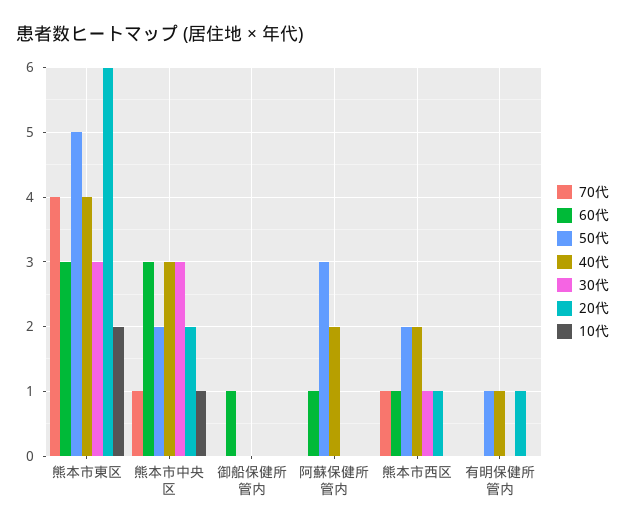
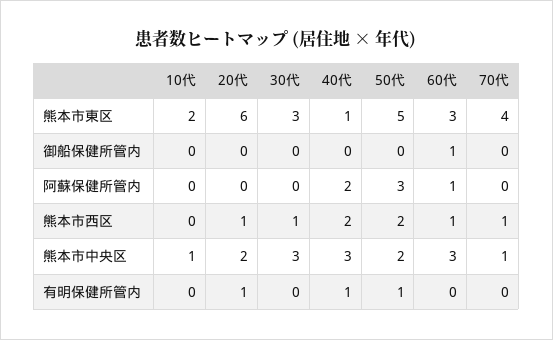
40代, 熊本市東区: 4 -> 1

